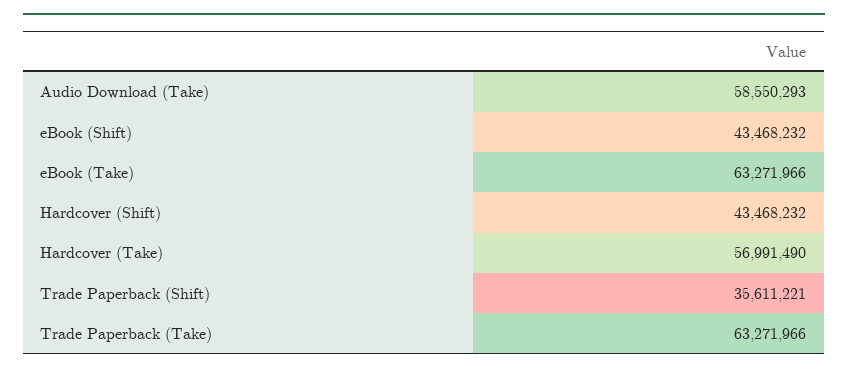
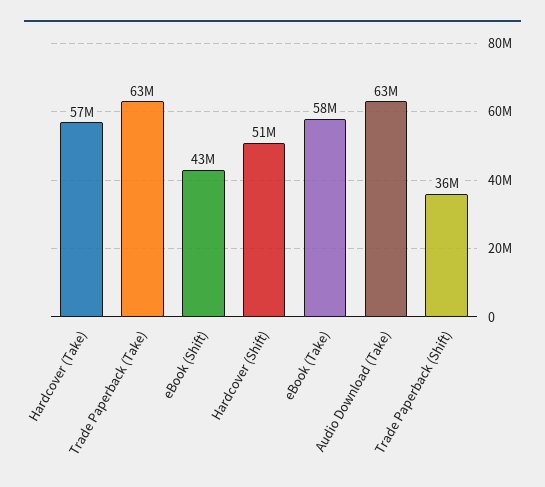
Audio Download (Take): 58550293 -> 63000000
eBook (Take): 63271966 -> 58000000
Hardcover (Shift): 43468232 -> 51000000

